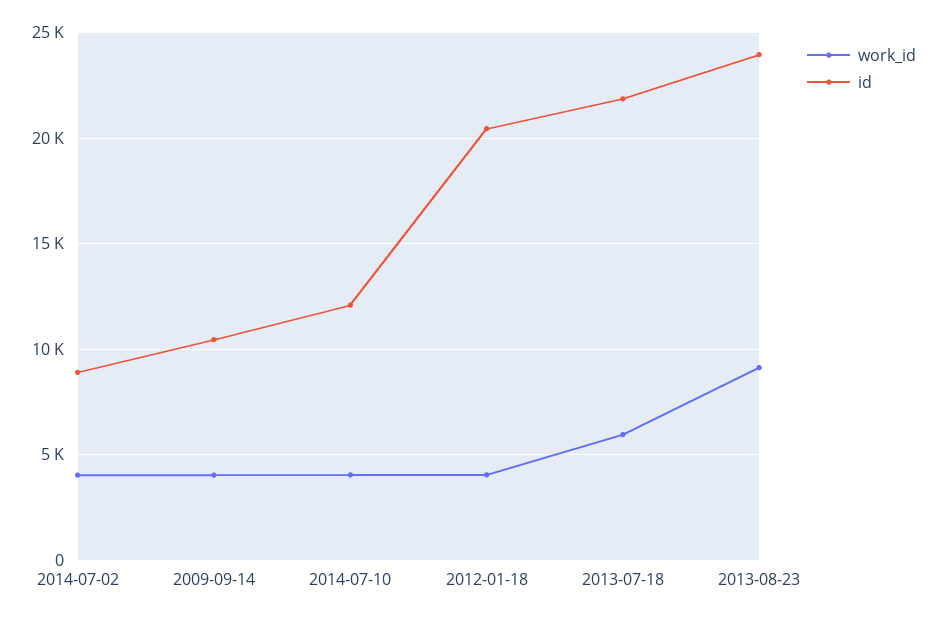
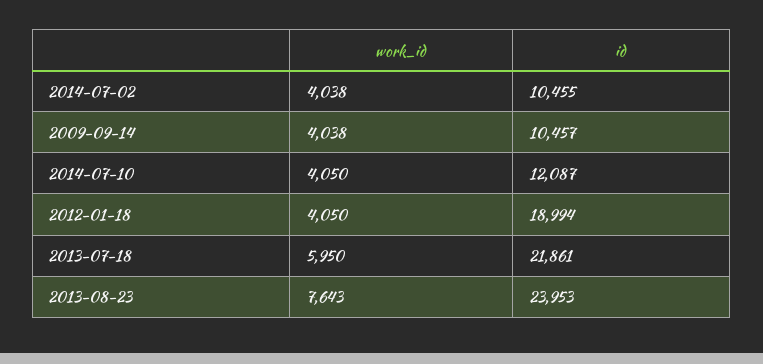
id, 2014-07-02: 9000 -> 10455
id, 2012-01-18: 20500 -> 18994
work_id, 2013-08-23: 9000 -> 7643

